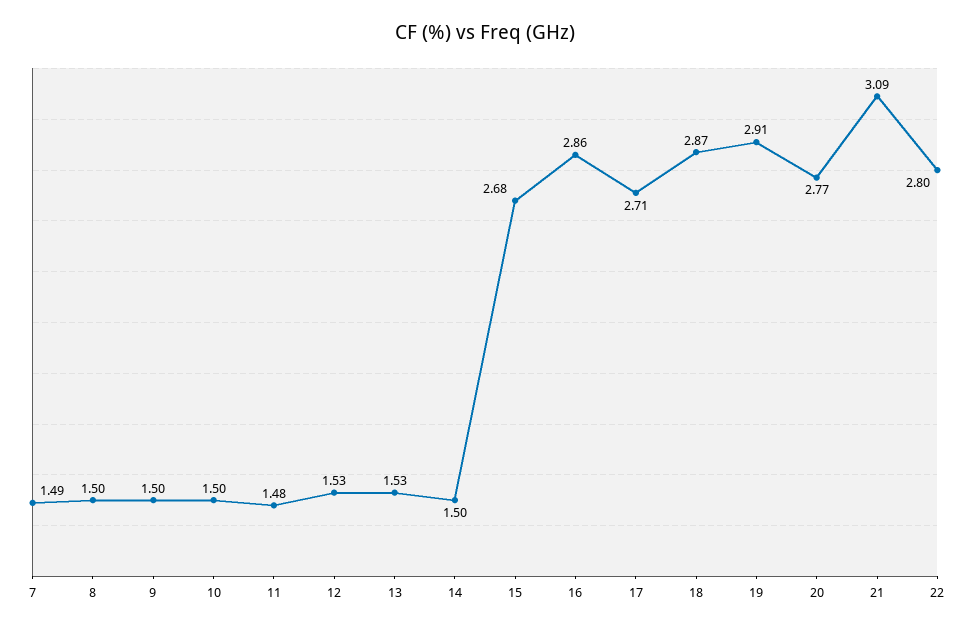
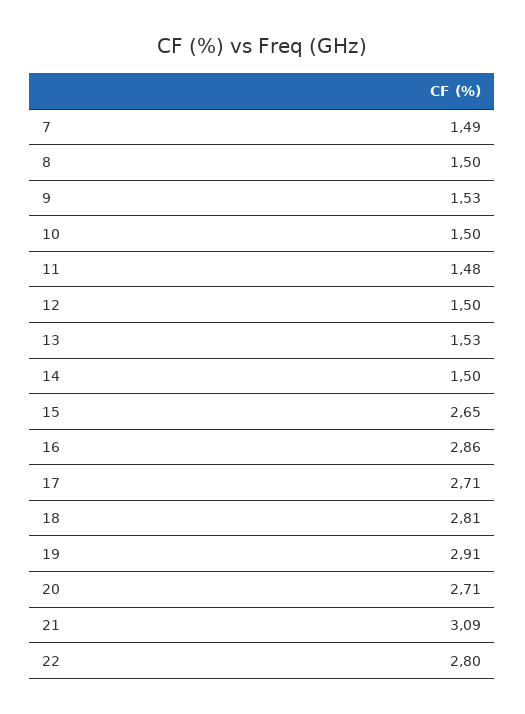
9: 1.5 -> 1.53
12: 1.53 -> 1.5
15: 2.68 -> 2.65
18: 2.87 -> 2.81
20: 2.77 -> 2.71

